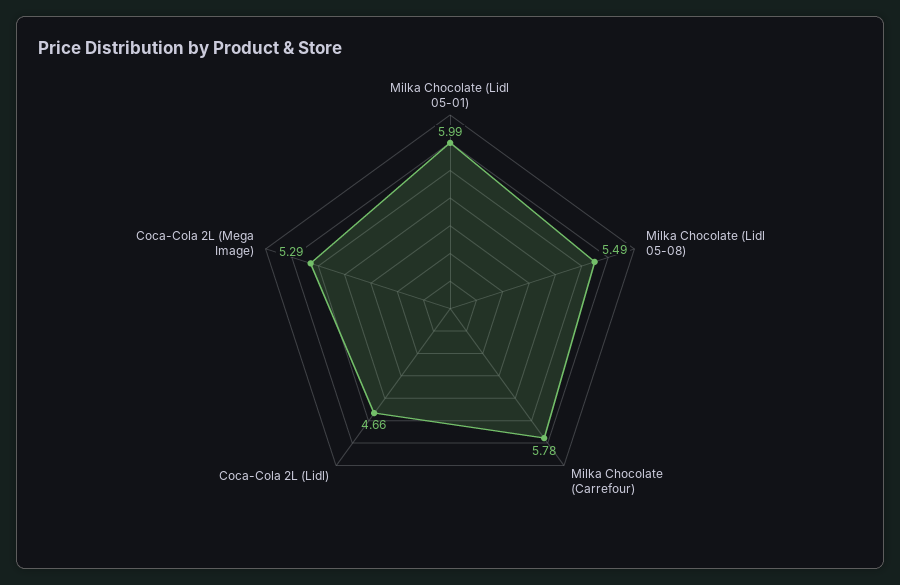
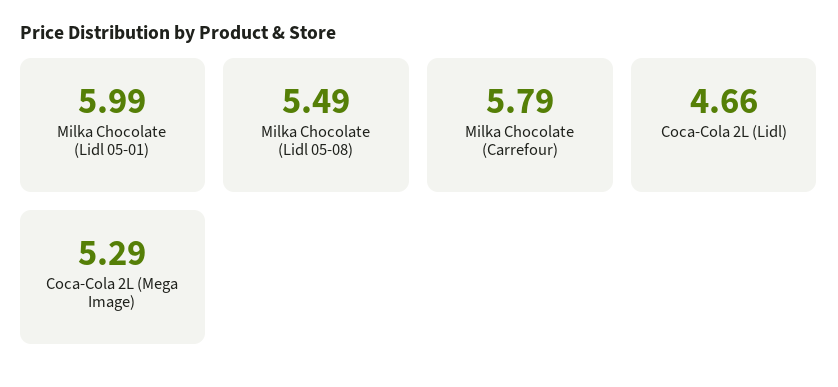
Milka Chocolate (Carrefour): 5.78 -> 5.79

